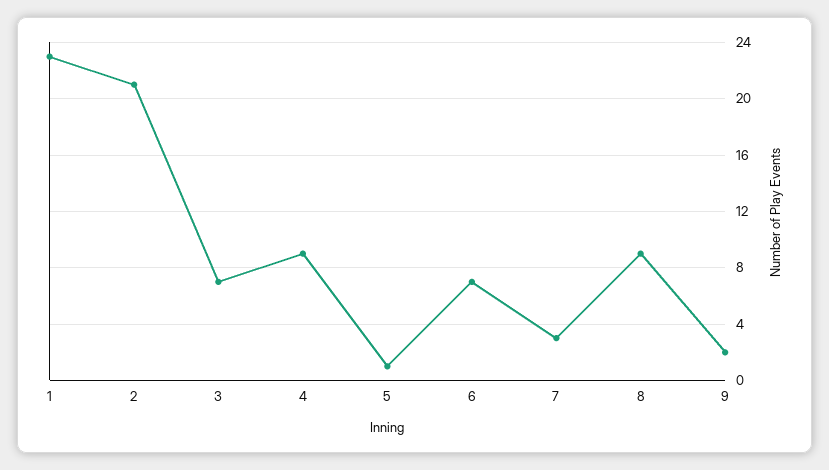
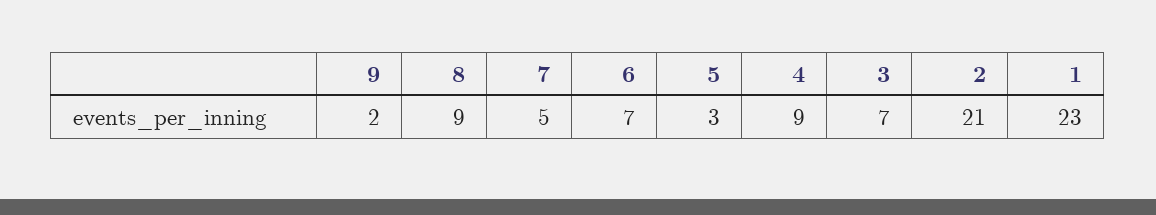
5: 1 -> 3
7: 3 -> 5

